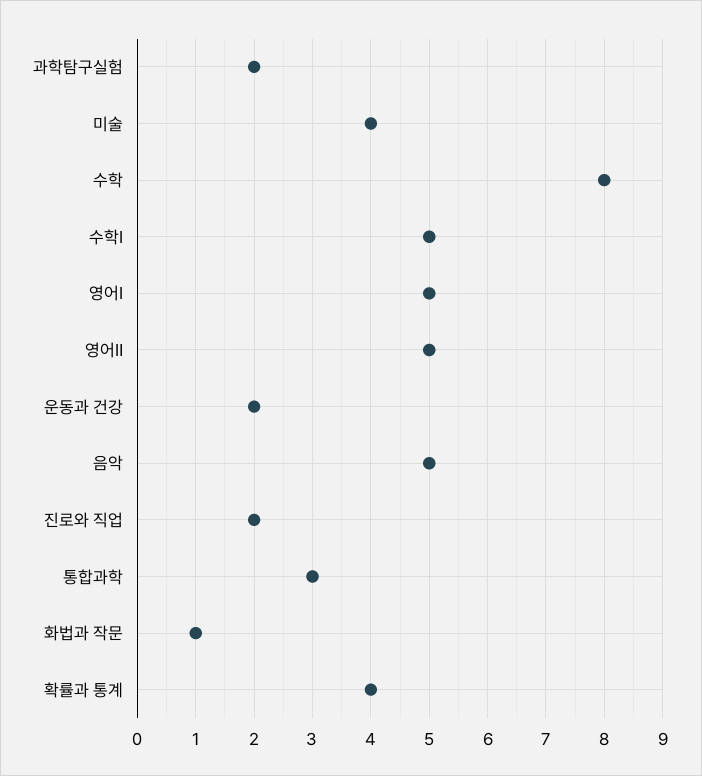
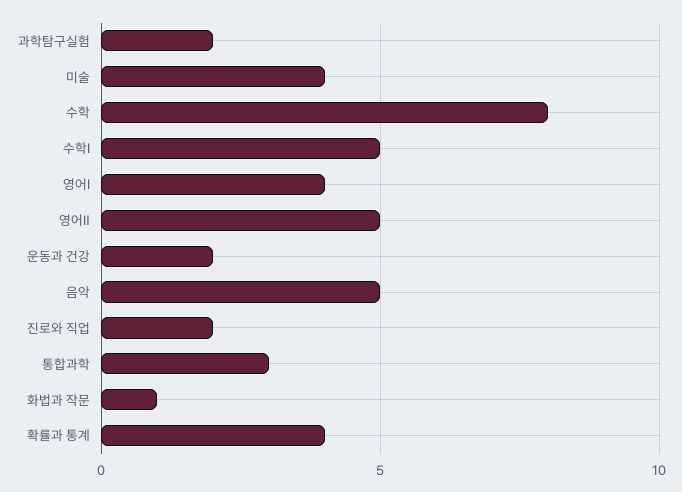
영어Ⅰ: 5 -> 4

